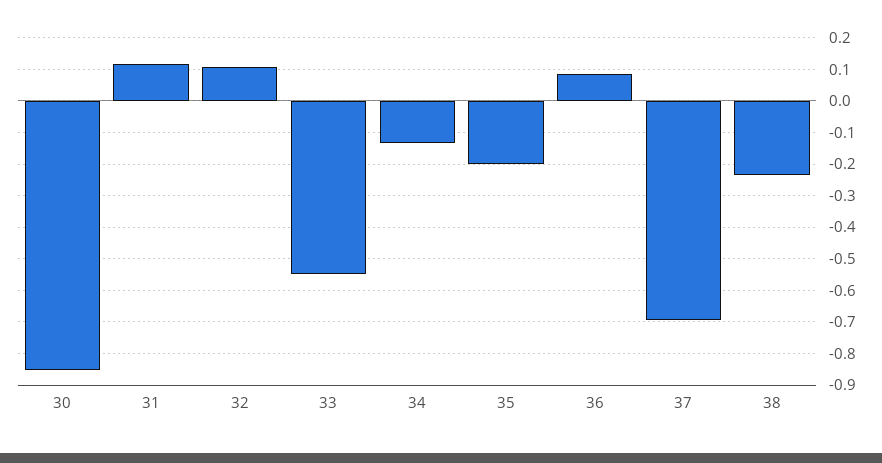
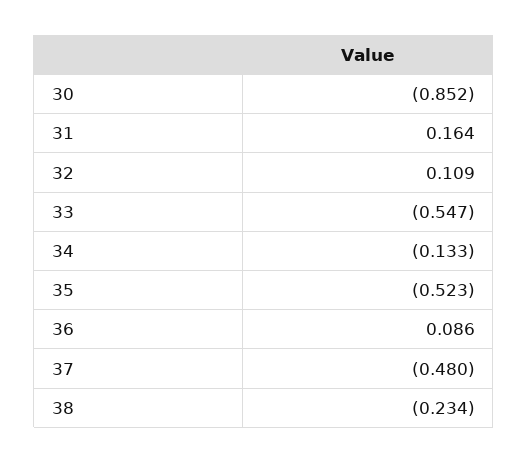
31: 0.12 -> 0.164
35: -0.2 -> -0.523
37: -0.7 -> -0.48

